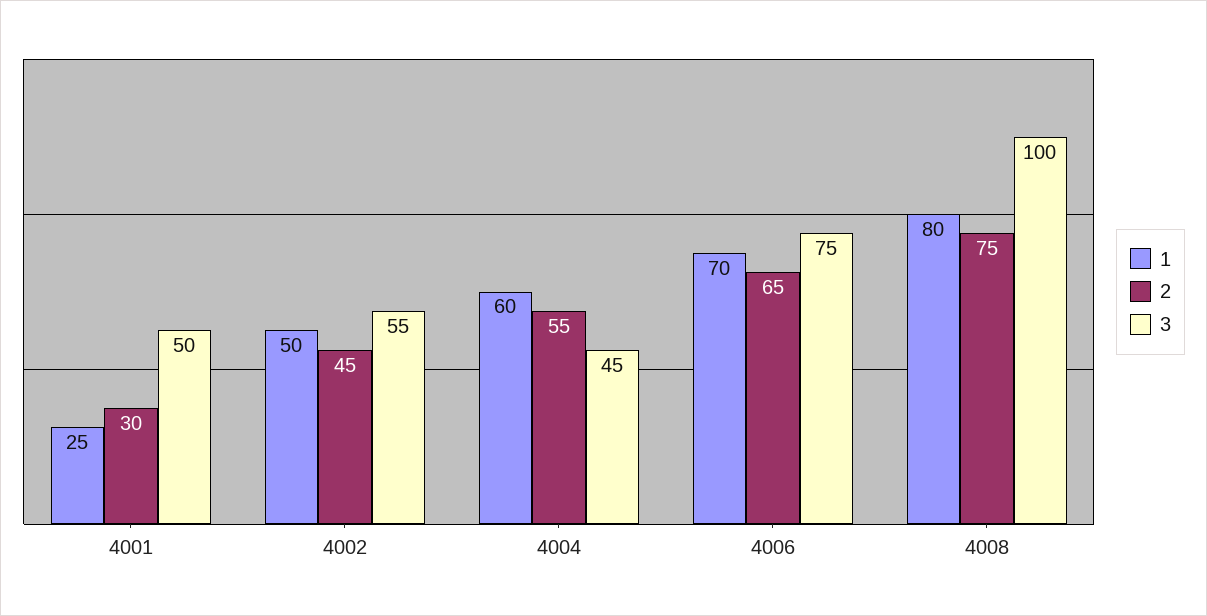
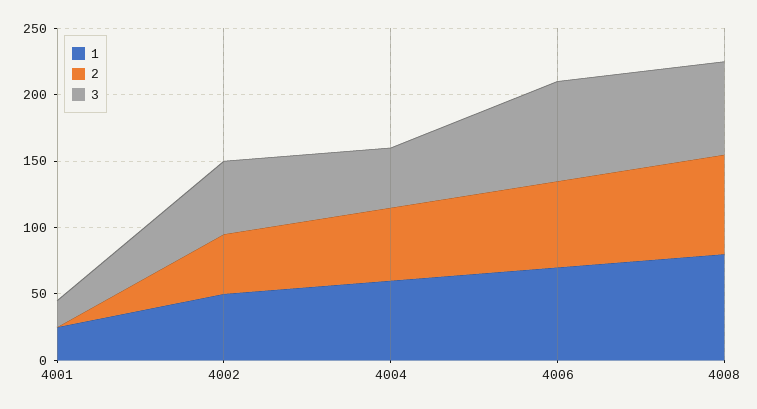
2, 4001: 30 -> 0
3, 4001: 50 -> 20
3, 4008: 100 -> 70

